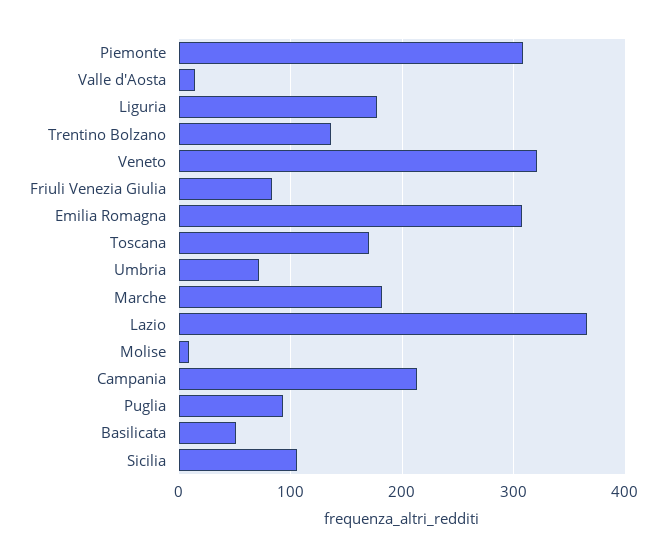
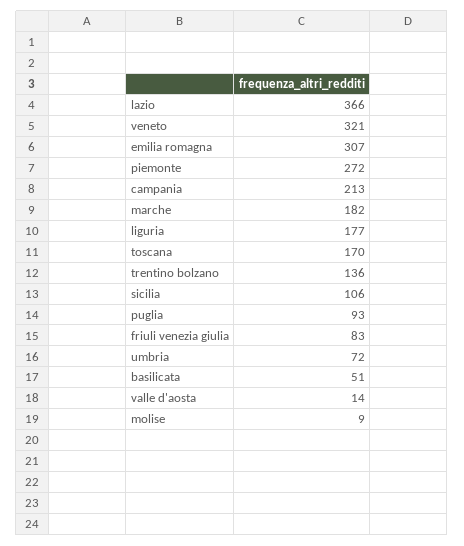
Piemonte: 310 -> 272

